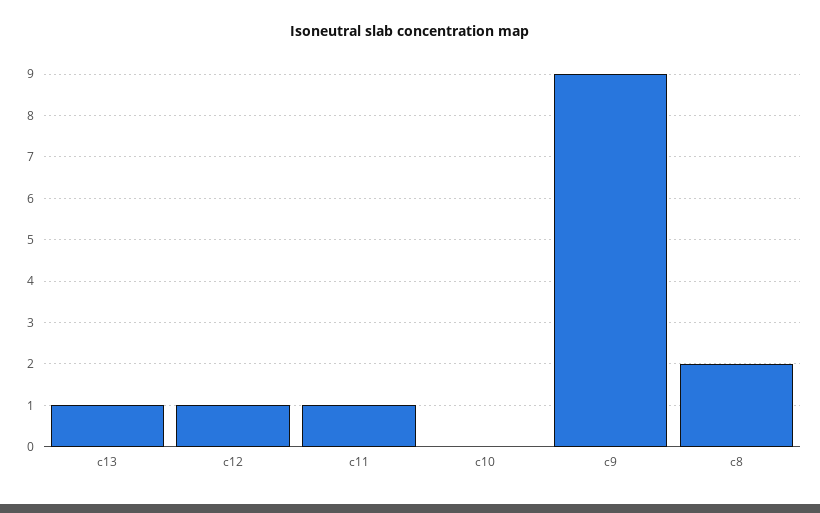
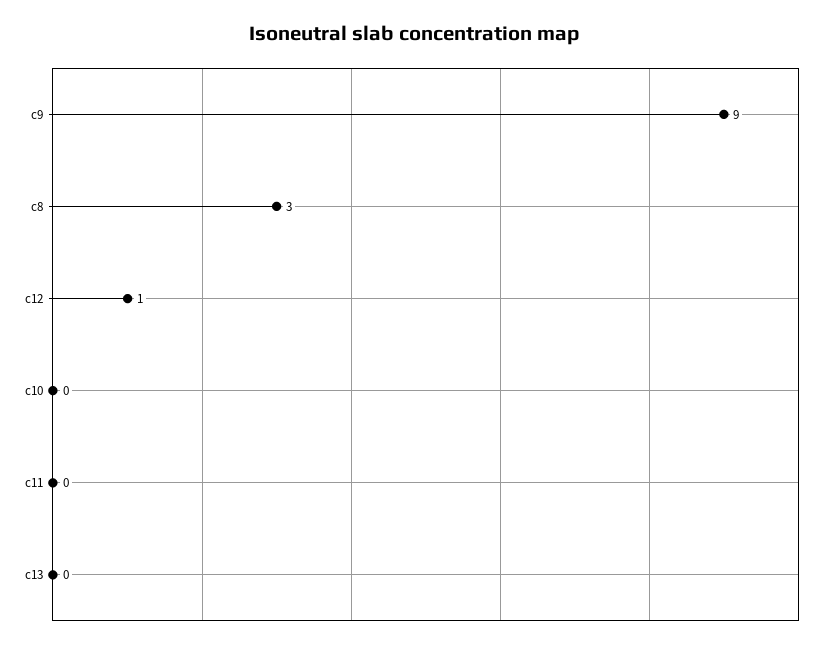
c13: 1 -> 0
c11: 1 -> 0
c8: 2 -> 3

